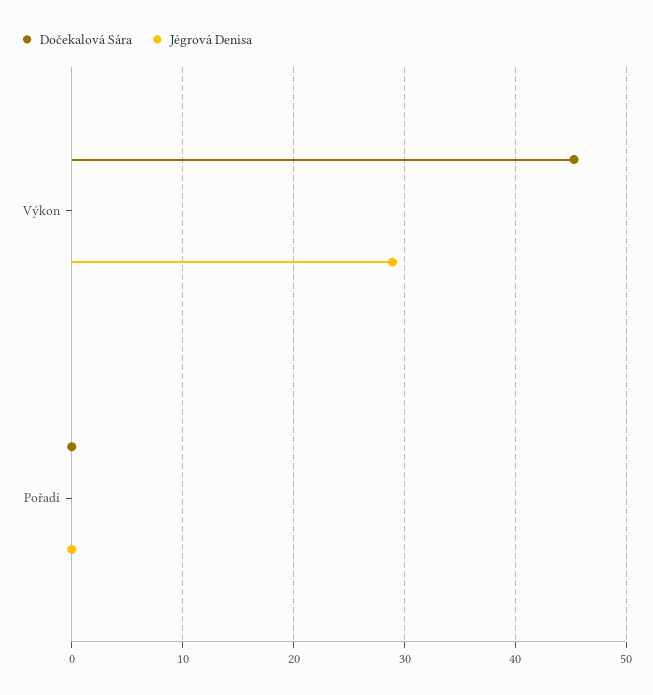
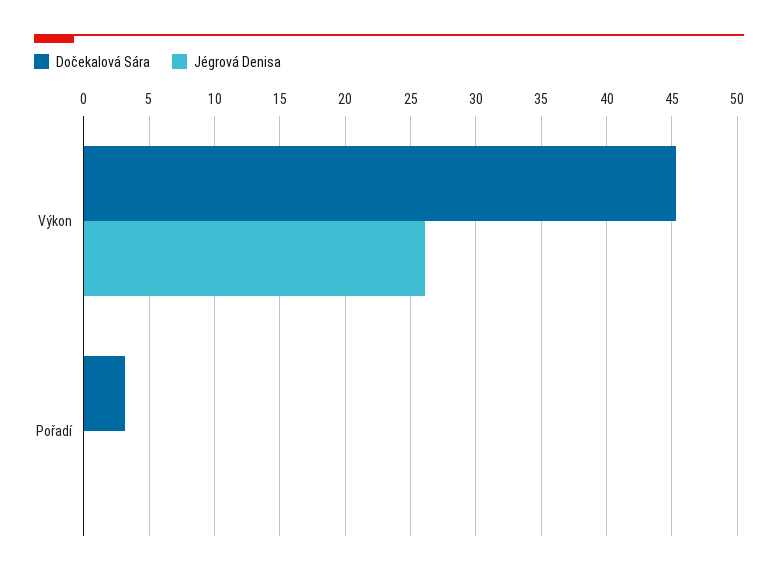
Jégrová Denisa, Výkon: 29 -> 26
Dočekalová Sára, Pořadí: 0 -> 3

